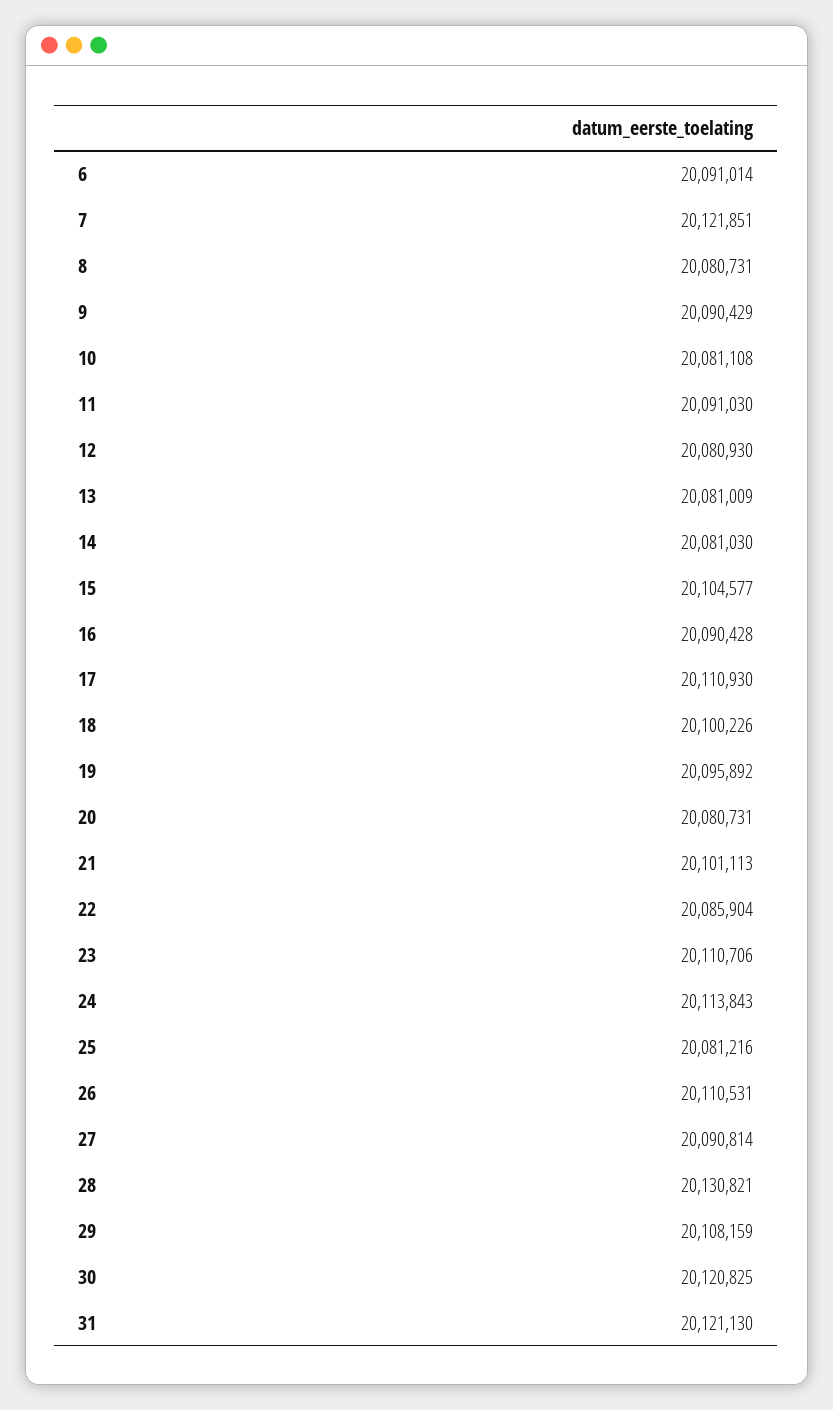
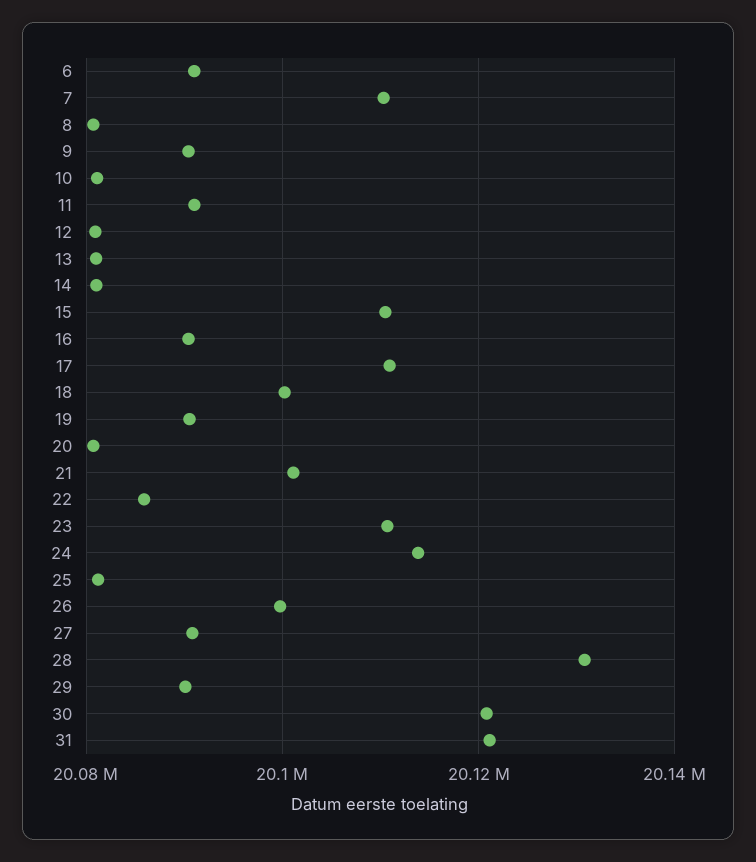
7: 20121851 -> 20110000
15: 20104577 -> 20110000
19: 20095892 -> 20090000
26: 20110531 -> 20100000
29: 20108159 -> 20090000

